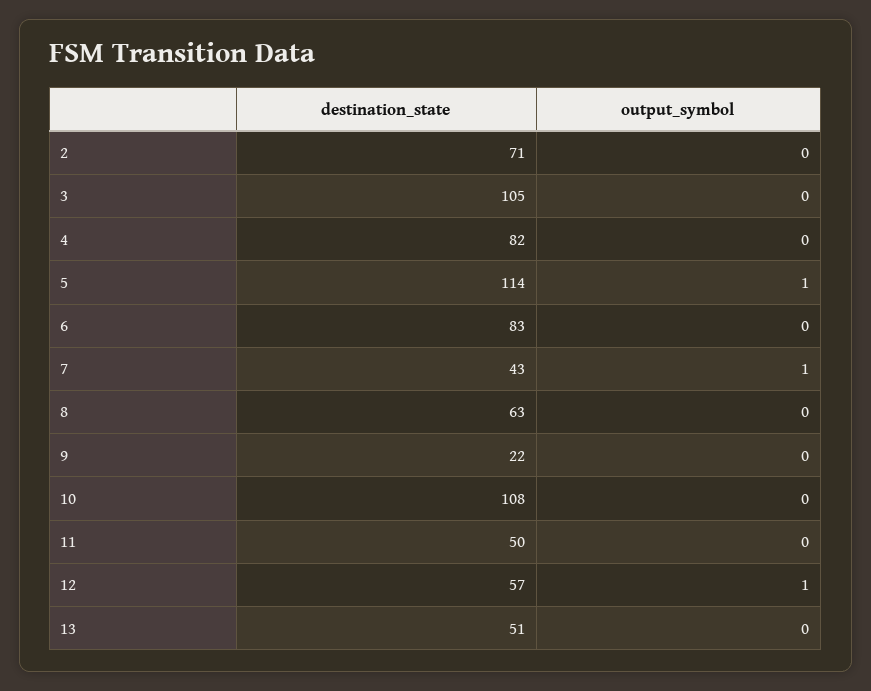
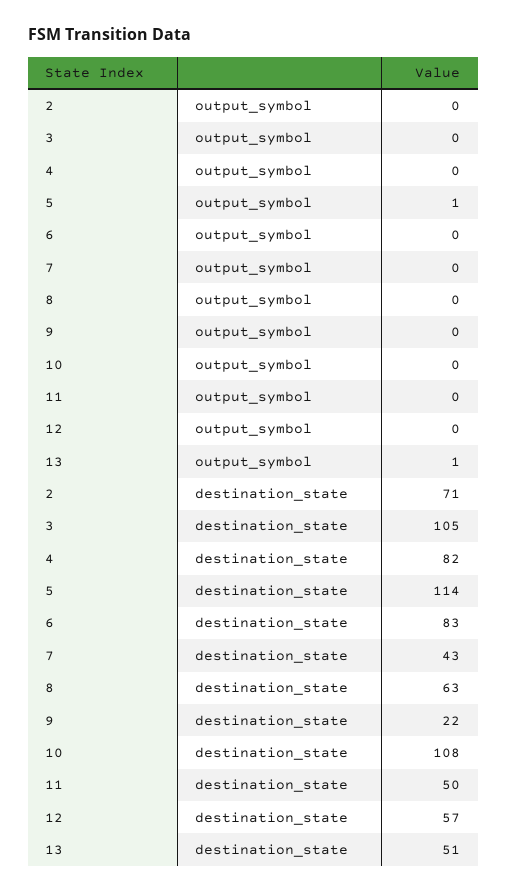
output_symbol, 7: 1 -> 0
output_symbol, 12: 1 -> 0
output_symbol, 13: 0 -> 1

